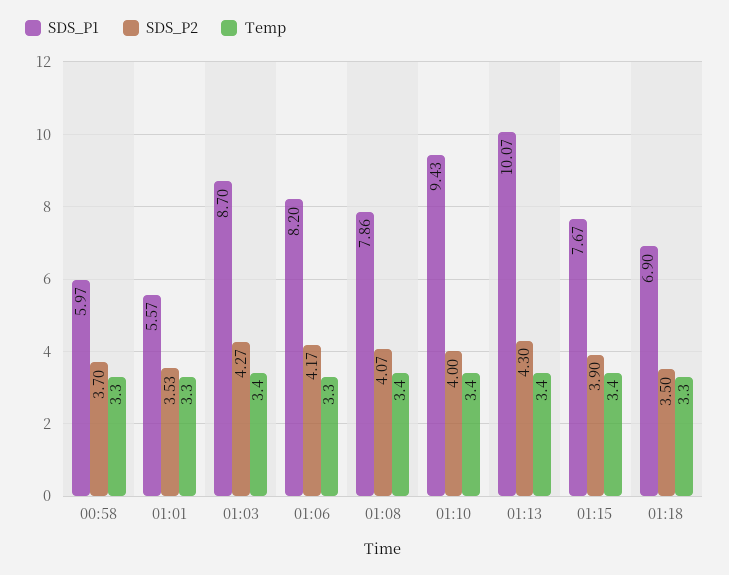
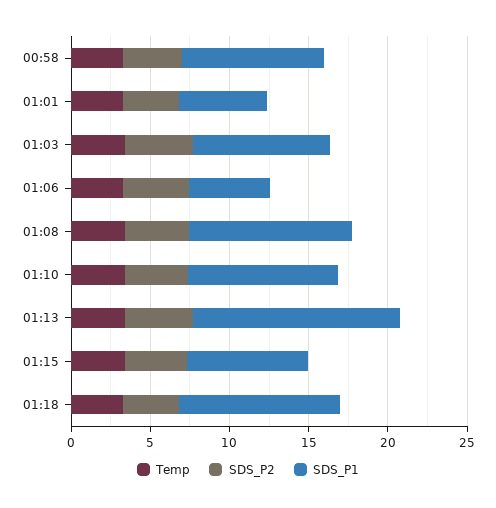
SDS_P1, 00:58: 5.97 -> 9
SDS_P1, 01:06: 8.2 -> 5
SDS_P1, 01:08: 7.86 -> 10
SDS_P1, 01:13: 10.07 -> 13
SDS_P1, 01:18: 6.9 -> 10

